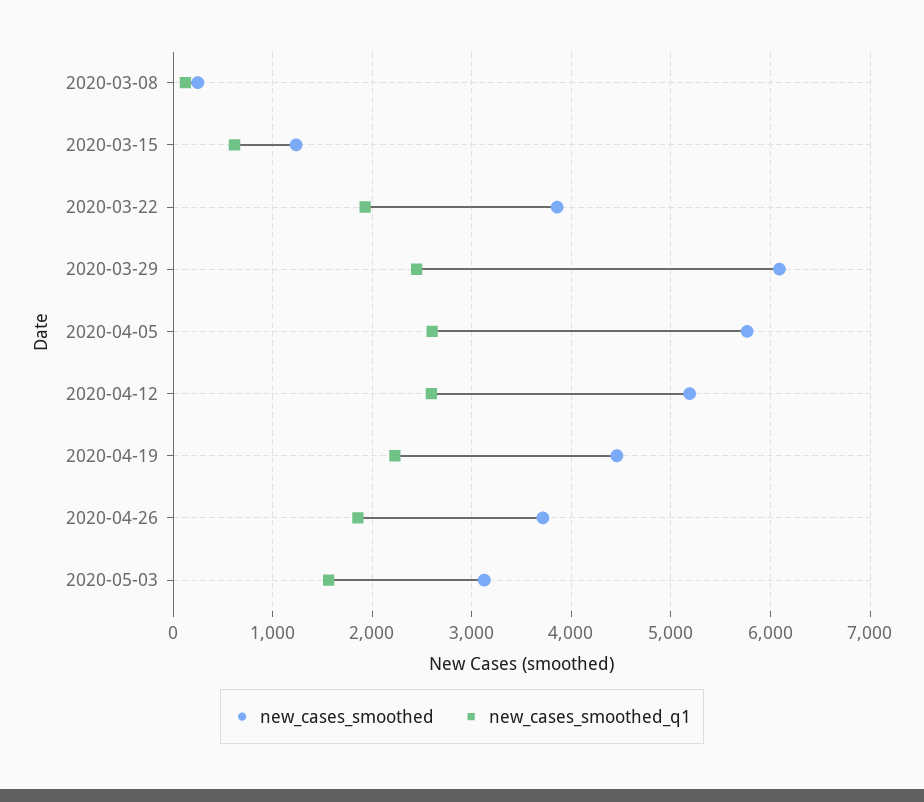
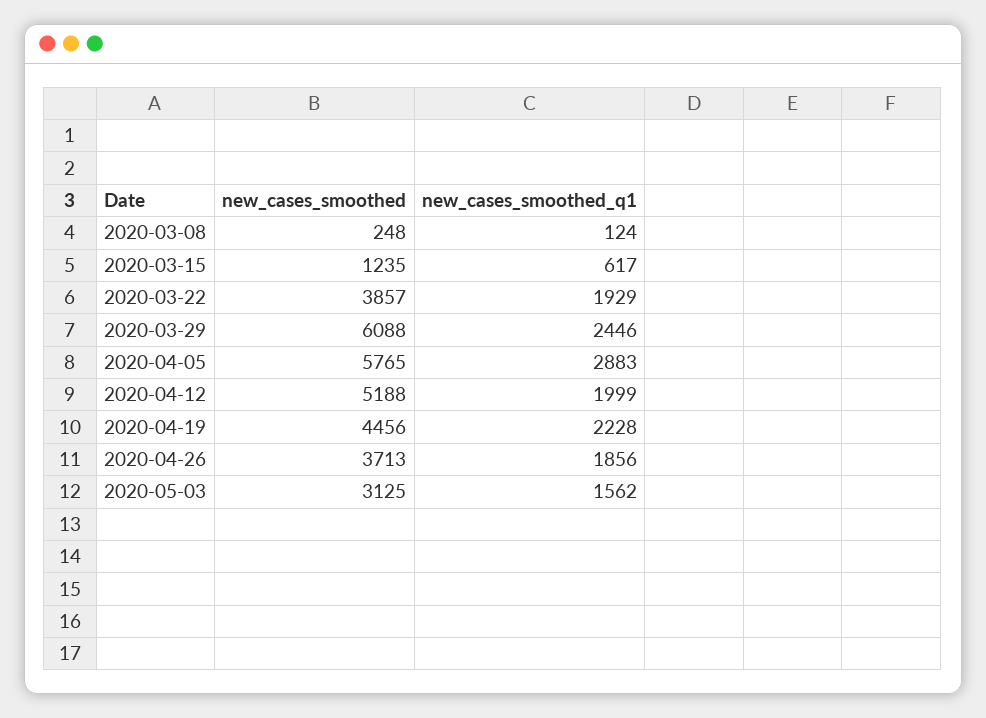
new_cases_smoothed_q1, 2020-04-05: 2600 -> 2883
new_cases_smoothed_q1, 2020-04-12: 2600 -> 1999

